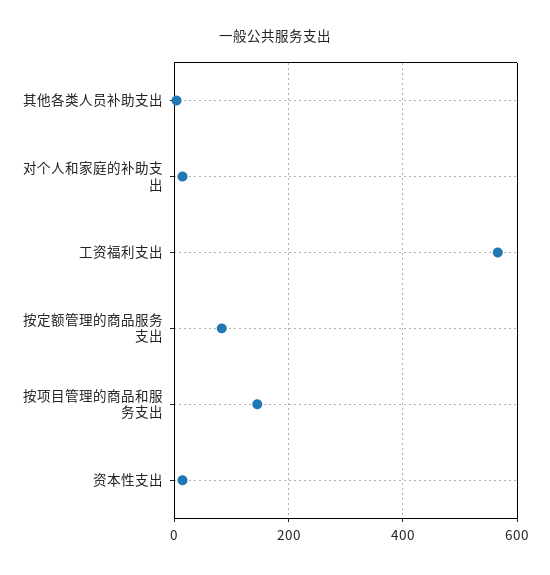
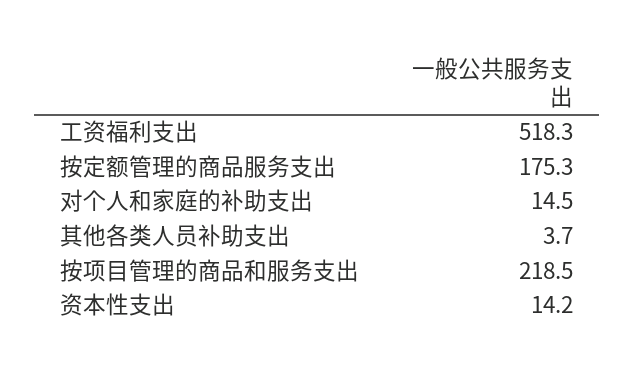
工资福利支出: 560 -> 518.3
按定额管理的商品服务支出: 80 -> 175.3
按项目管理的商品和服务支出: 140 -> 218.5

